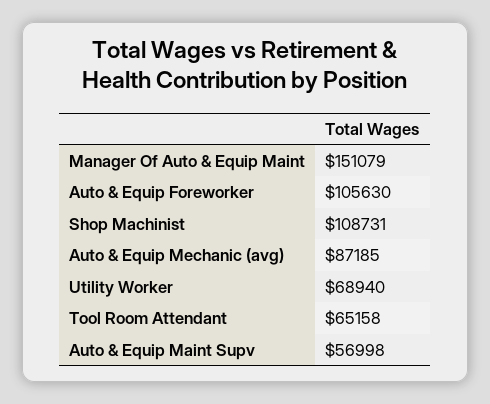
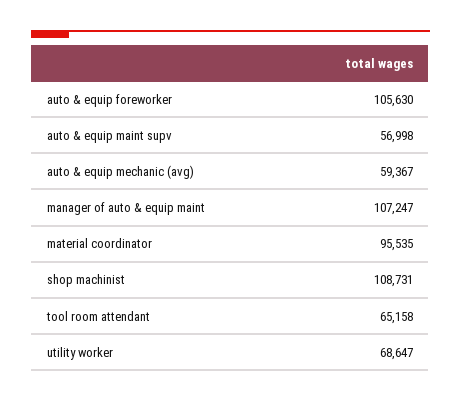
Manager Of Auto & Equip Maint: 151079 -> 107247
Auto & Equip Mechanic (avg): 87185 -> 59367
Utility Worker: 68940 -> 68647
material coordinator: none -> 95535

